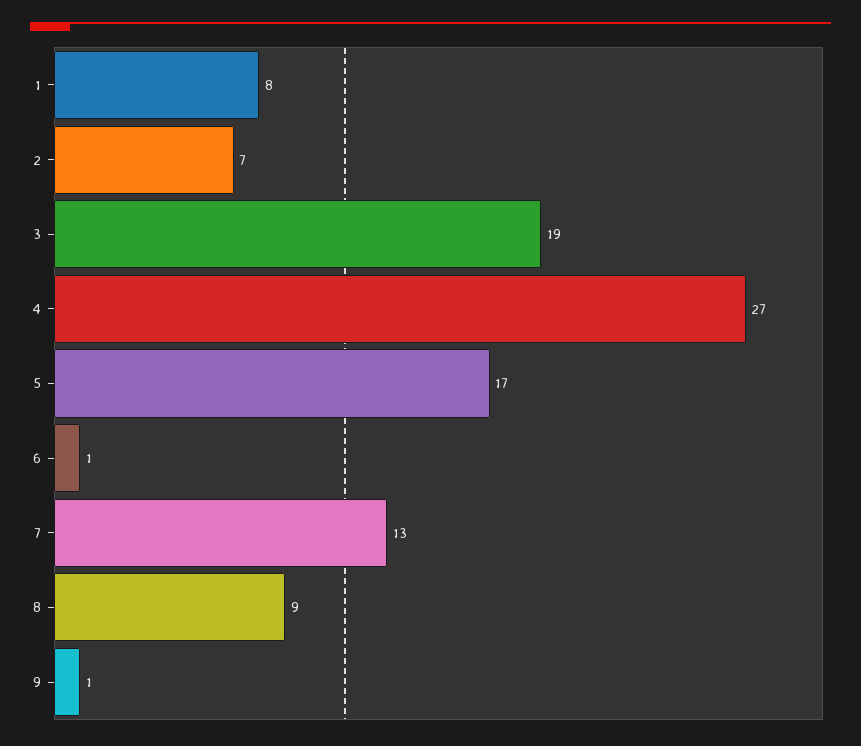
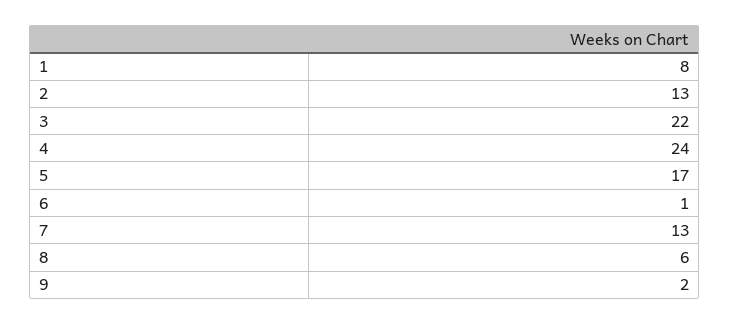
2: 7 -> 13
3: 19 -> 22
4: 27 -> 24
8: 9 -> 6
9: 1 -> 2

